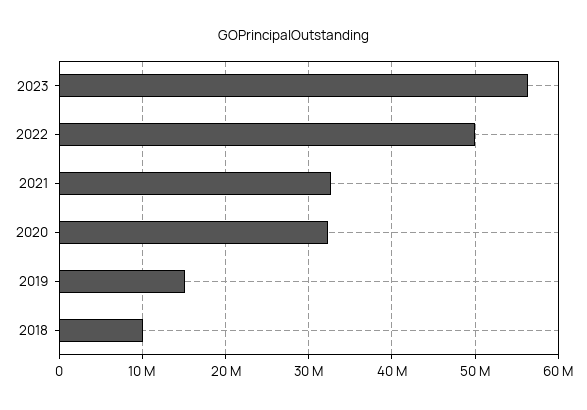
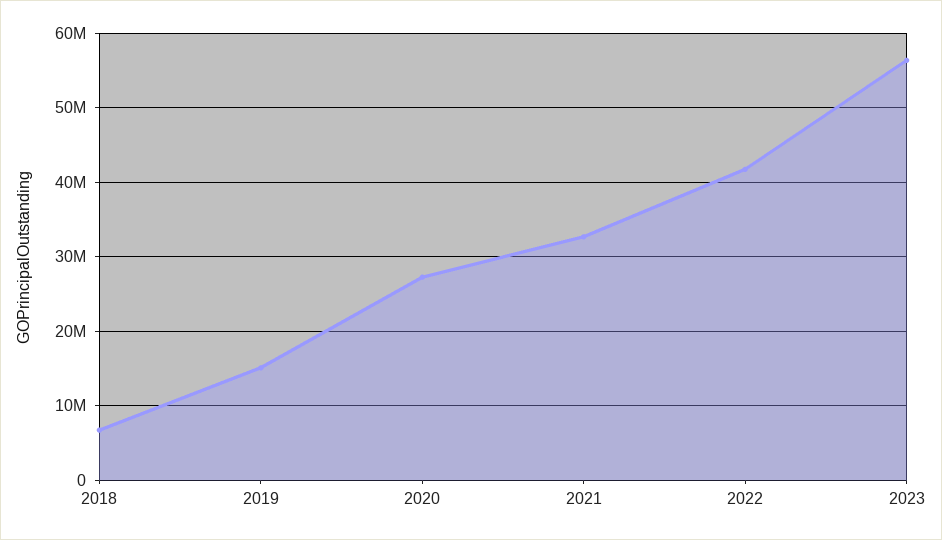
2022: 50000000 -> 42000000
2020: 32000000 -> 27000000
2018: 10000000 -> 7000000

